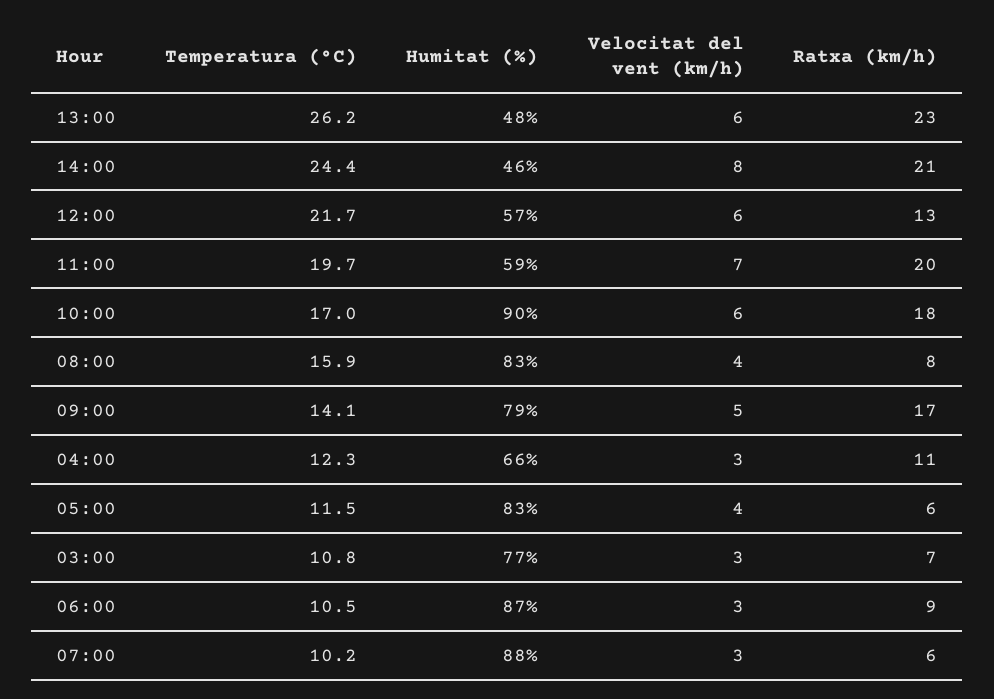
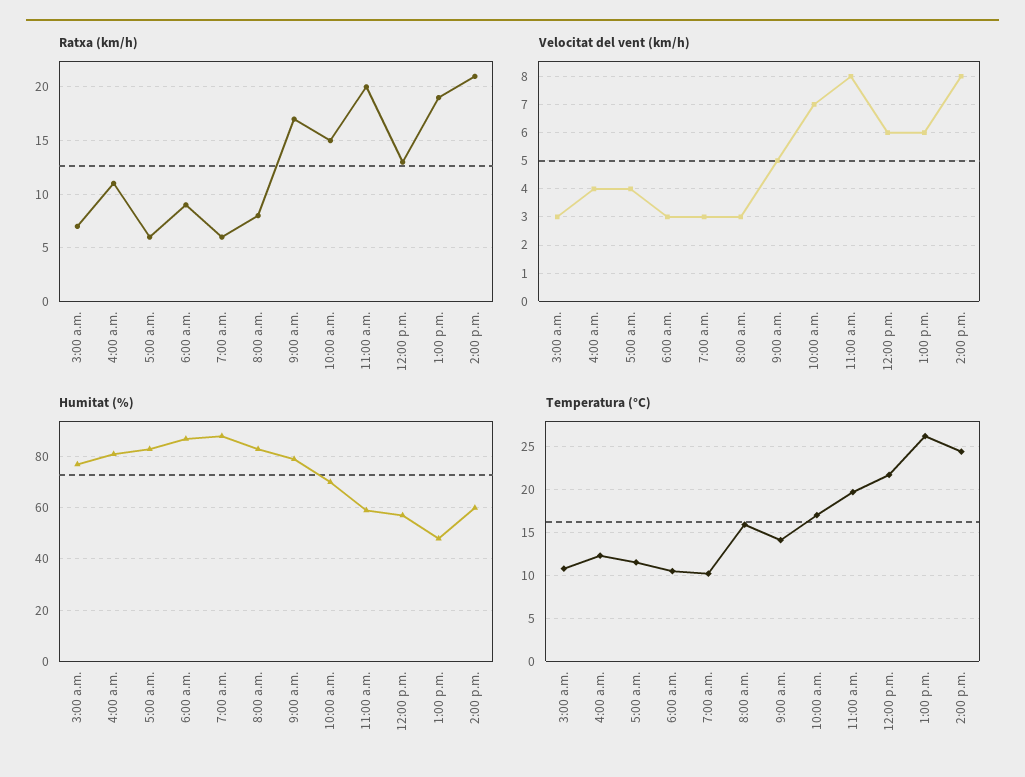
Ratxa (km/h), 13:00: 23 -> 19
Humitat (%), 14:00: 46 -> 60
Velocitat del vent (km/h), 11:00: 7 -> 8
Humitat (%), 10:00: 90 -> 70
Velocitat del vent (km/h), 10:00: 6 -> 7
Ratxa (km/h), 10:00: 18 -> 15
Velocitat del vent (km/h), 08:00: 4 -> 3
Humitat (%), 04:00: 66 -> 80
Velocitat del vent (km/h), 04:00: 3 -> 4

